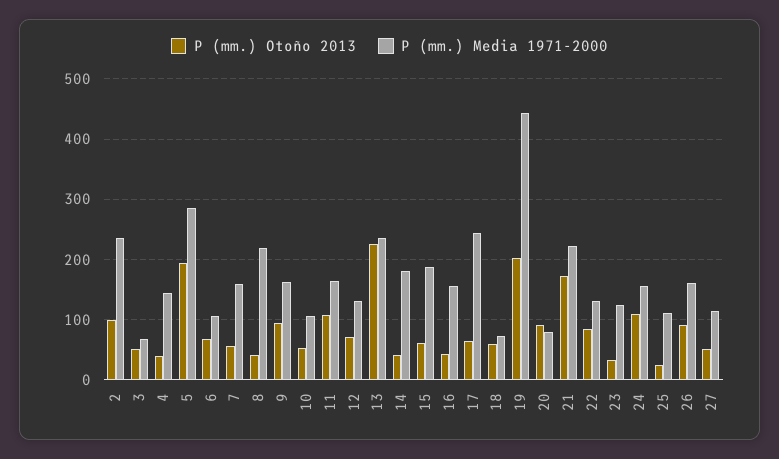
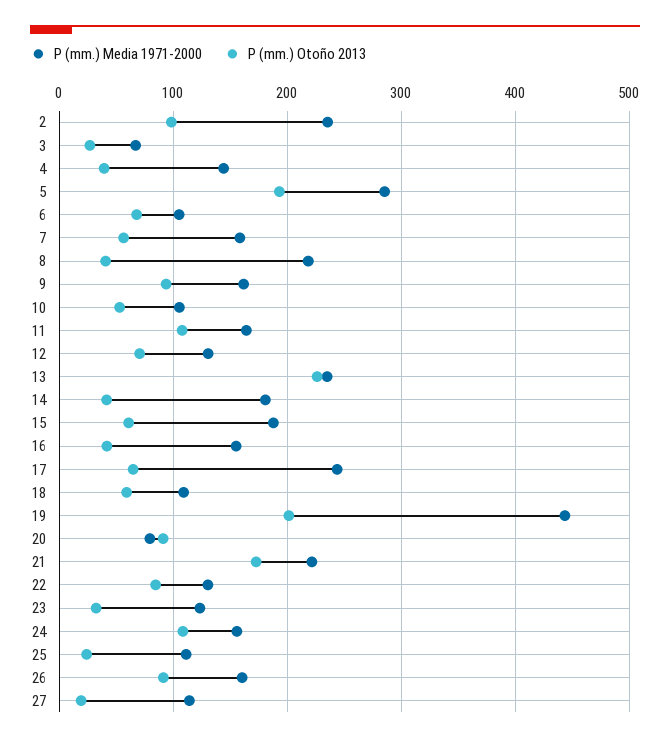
P (mm.) Otoño 2013, 3: 50 -> 30
P (mm.) Media 1971-2000, 18: 70 -> 110
P (mm.) Otoño 2013, 27: 50 -> 20

